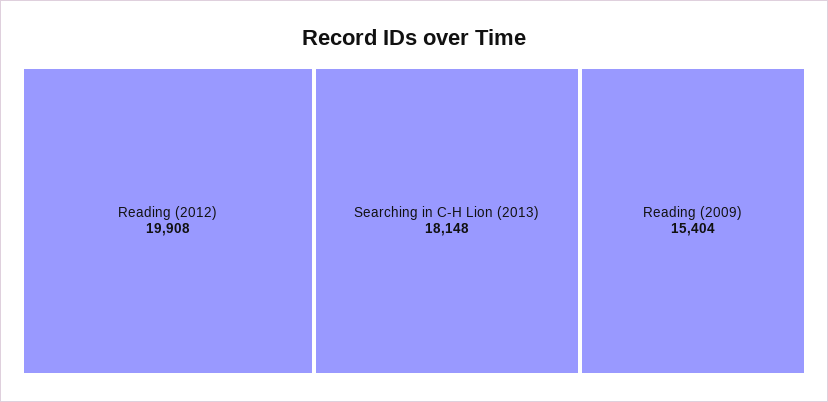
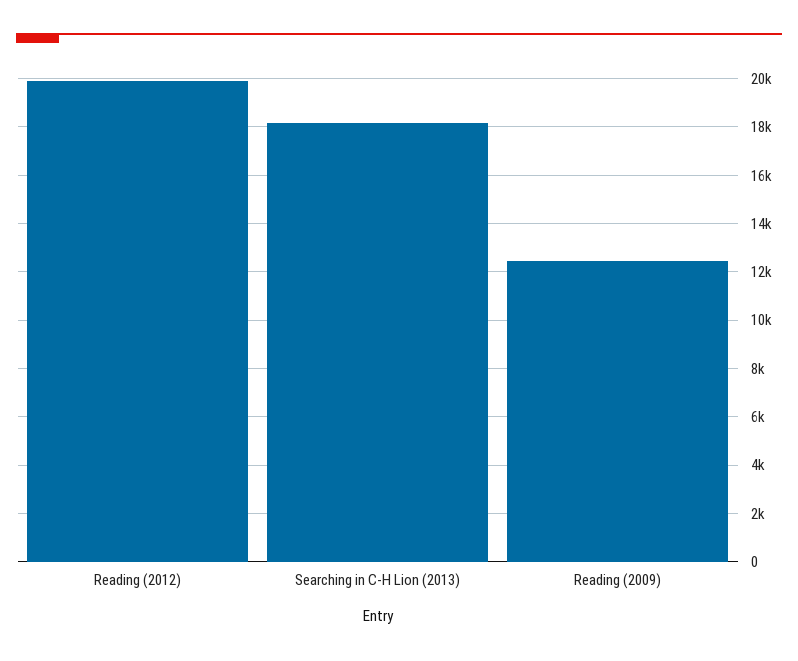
Reading (2009): 15404 -> 12500

